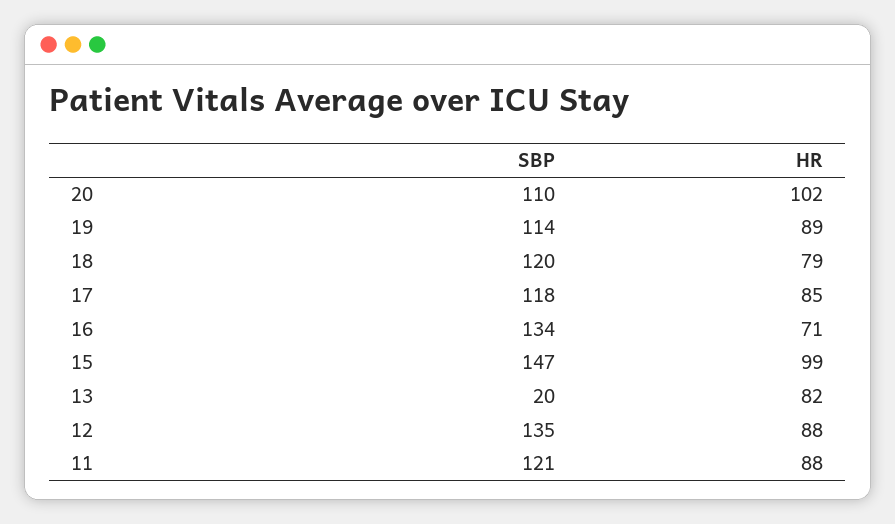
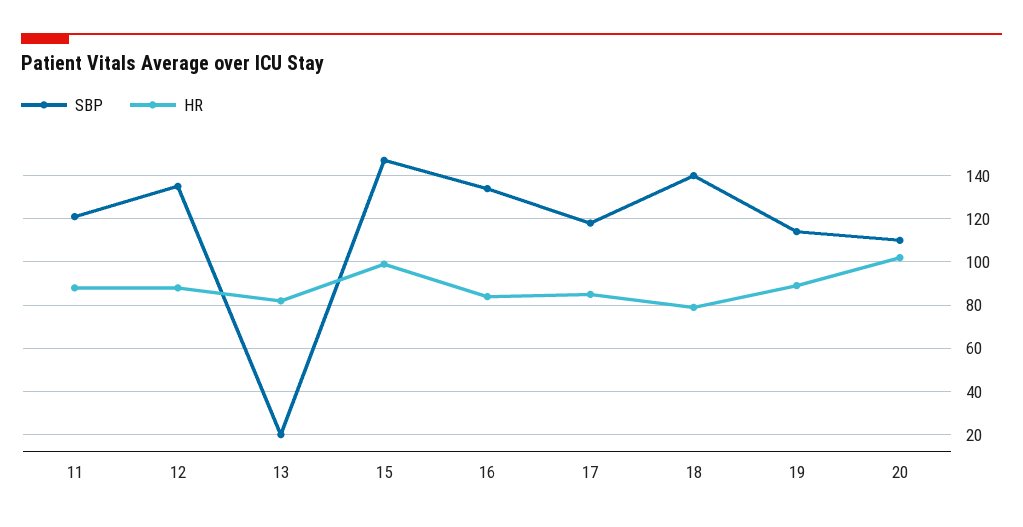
SBP, 18: 120 -> 140
HR, 16: 71 -> 85

